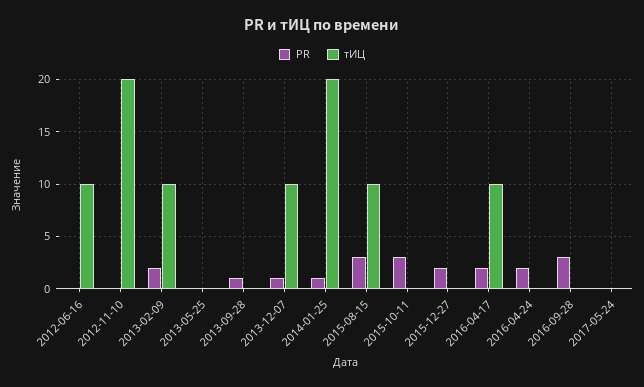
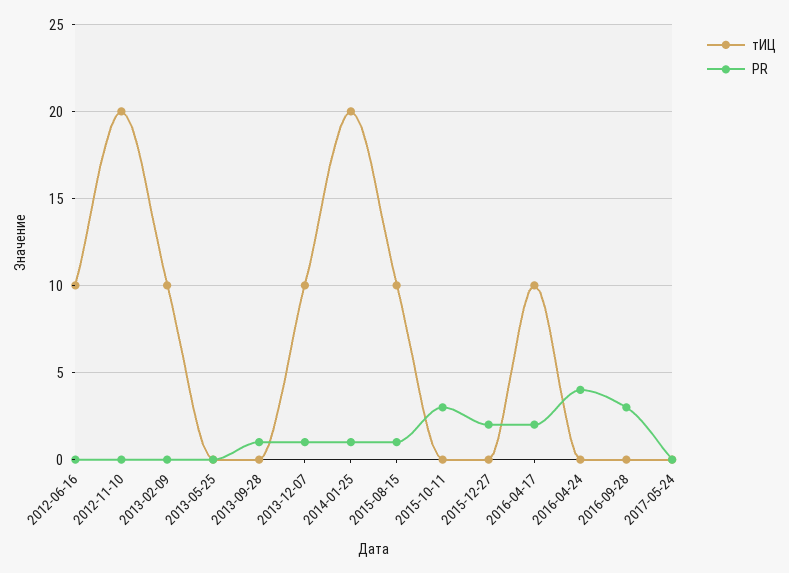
PR, 2013-02-09: 2 -> 0
PR, 2015-08-15: 3 -> 1
PR, 2016-04-24: 2 -> 4

